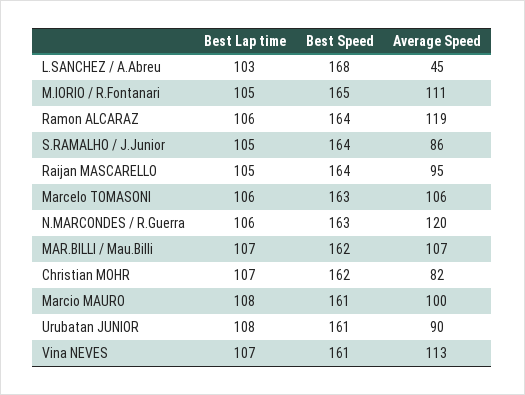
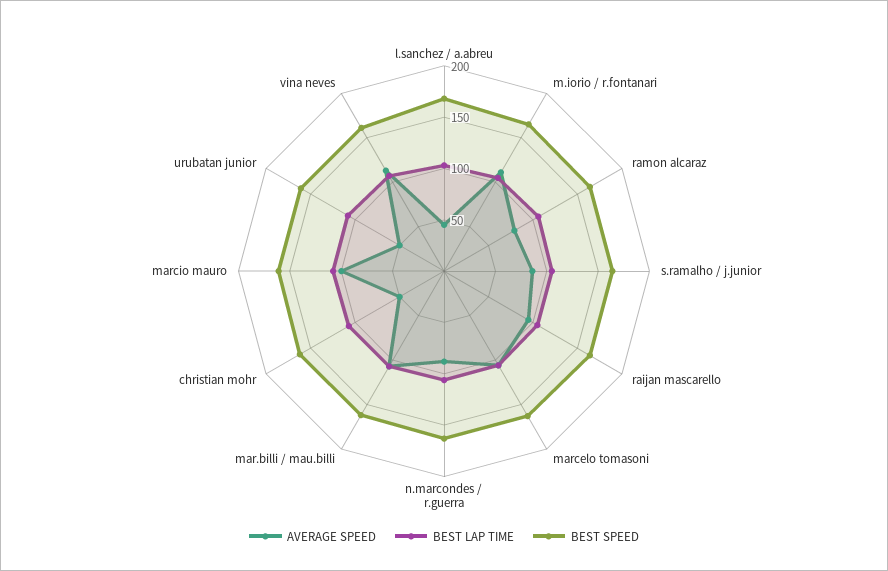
Average Speed, Ramon ALCARAZ: 119 -> 80
Average Speed, N.MARCONDES / R.Guerra: 120 -> 90
Average Speed, Christian MOHR: 82 -> 50
Average Speed, Urubatan JUNIOR: 90 -> 50

